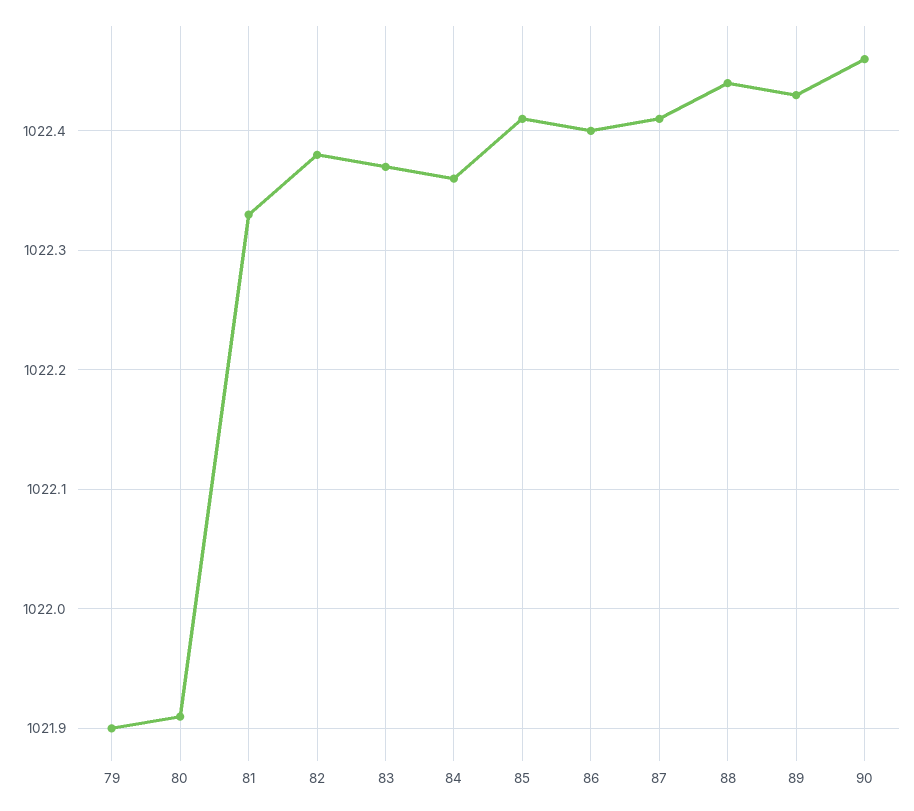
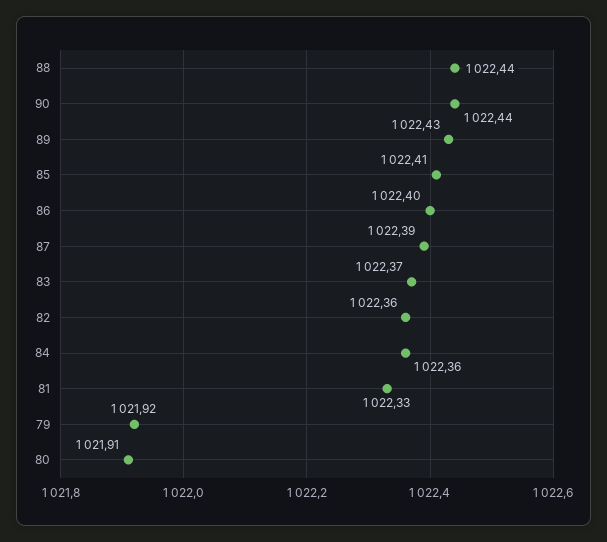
79: 1021.9 -> 1021.92
82: 1022.38 -> 1022.36
87: 1022.41 -> 1022.39
90: 1022.46 -> 1022.44

